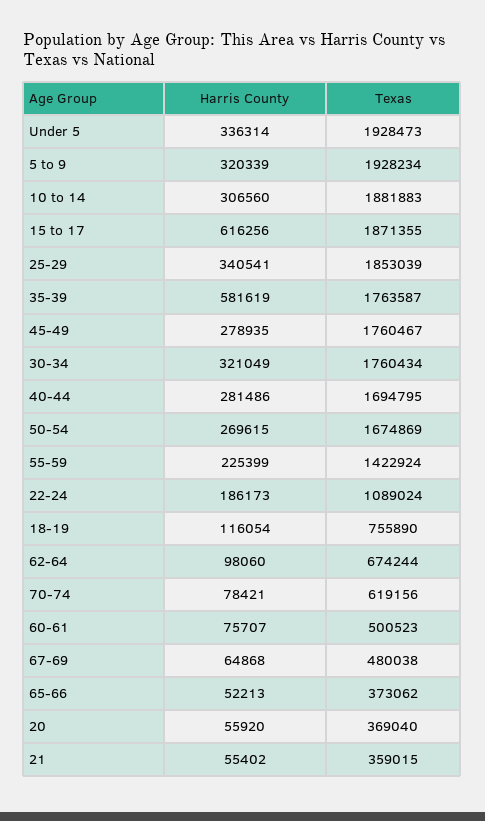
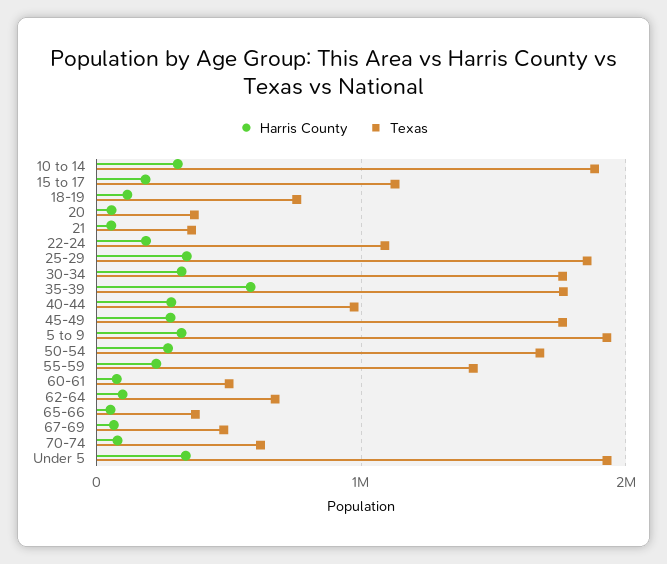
Harris County, 15 to 17: 616256 -> 200000
Texas, 15 to 17: 1871355 -> 1100000
Texas, 40-44: 1694795 -> 1000000

